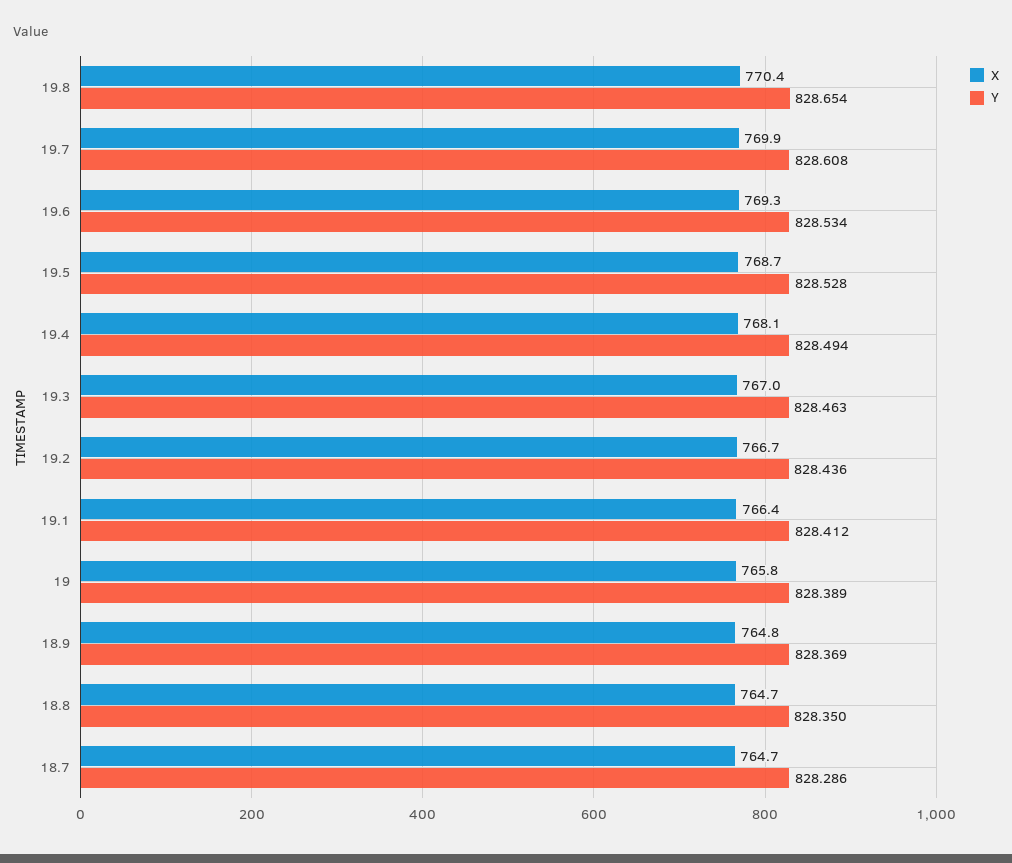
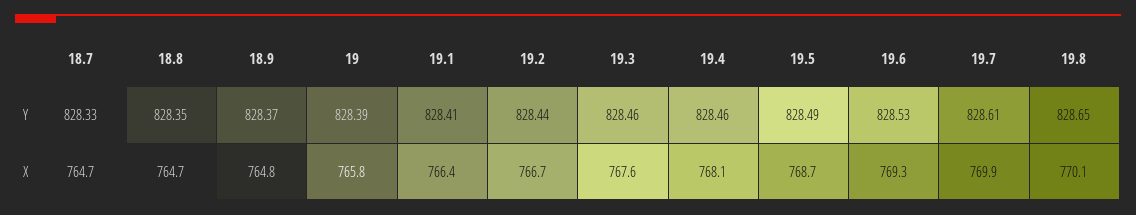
X, 19.8: 770.4 -> 770.1
Y, 19.5: 828.528 -> 828.49
Y, 19.4: 828.494 -> 828.46
X, 19.3: 767 -> 767.6
Y, 18.7: 828.286 -> 828.33

